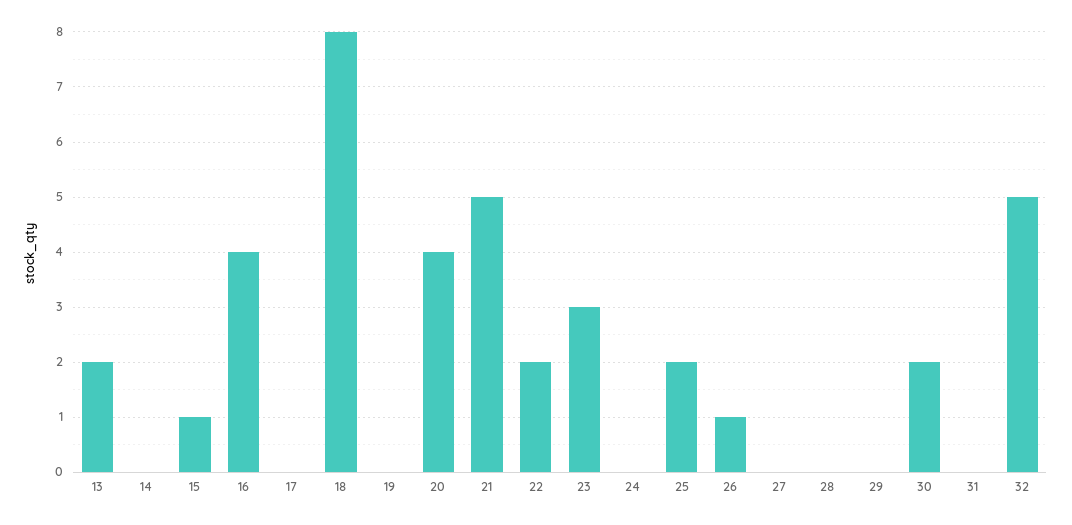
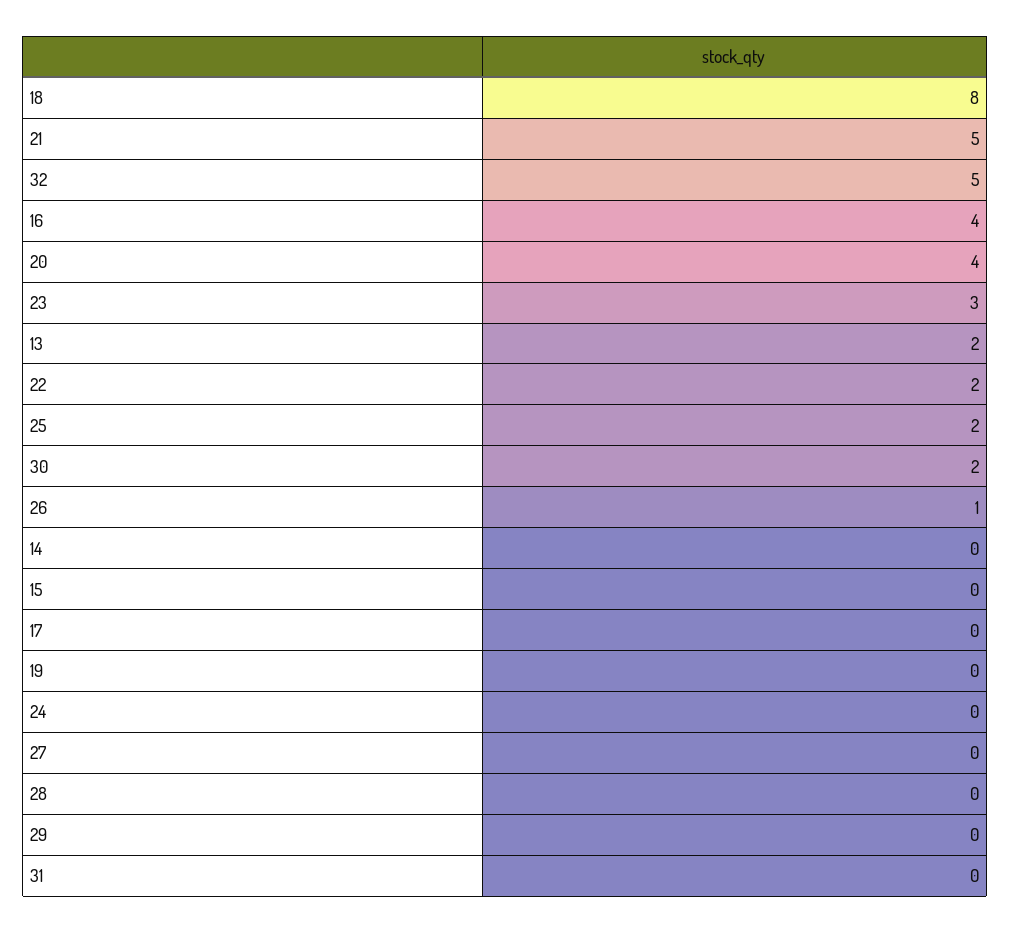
15: 1 -> 0

